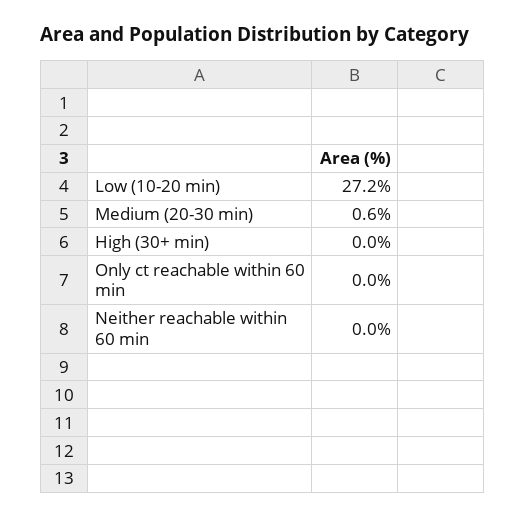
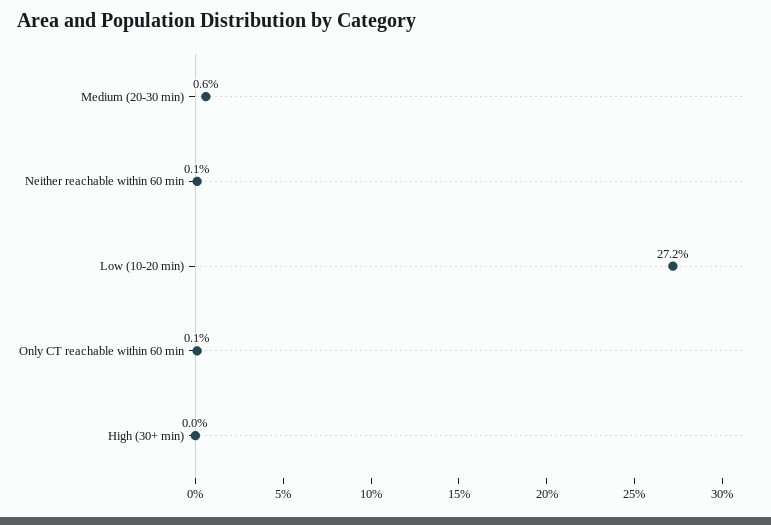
Only ct reachable within 60 min: 0 -> 0.1
Neither reachable within 60 min: 0 -> 0.1

